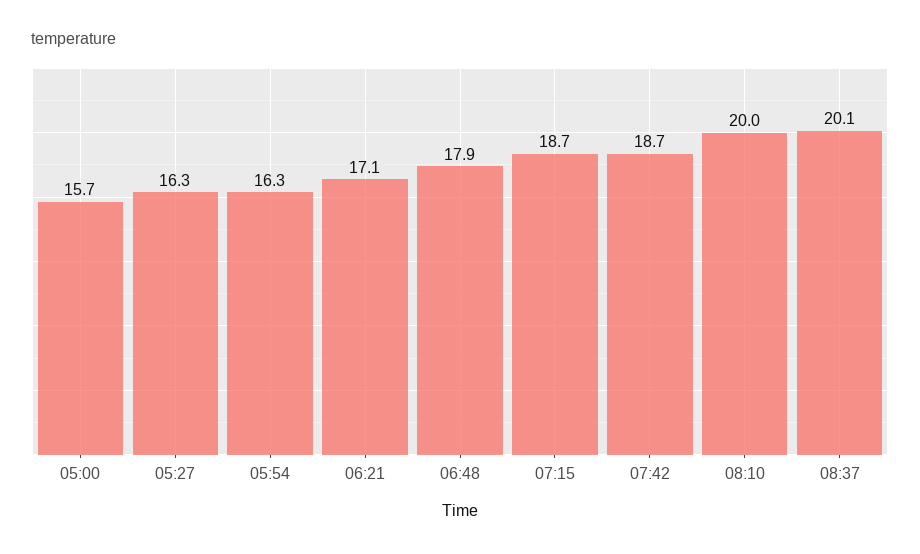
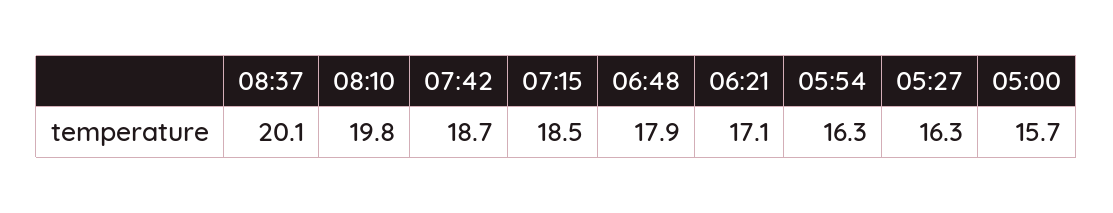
07:15: 18.7 -> 18.5
08:10: 20 -> 19.8

